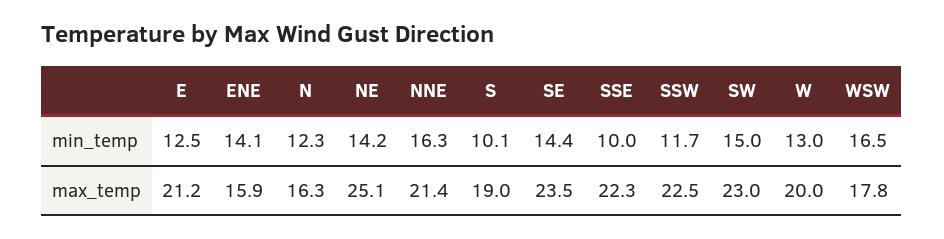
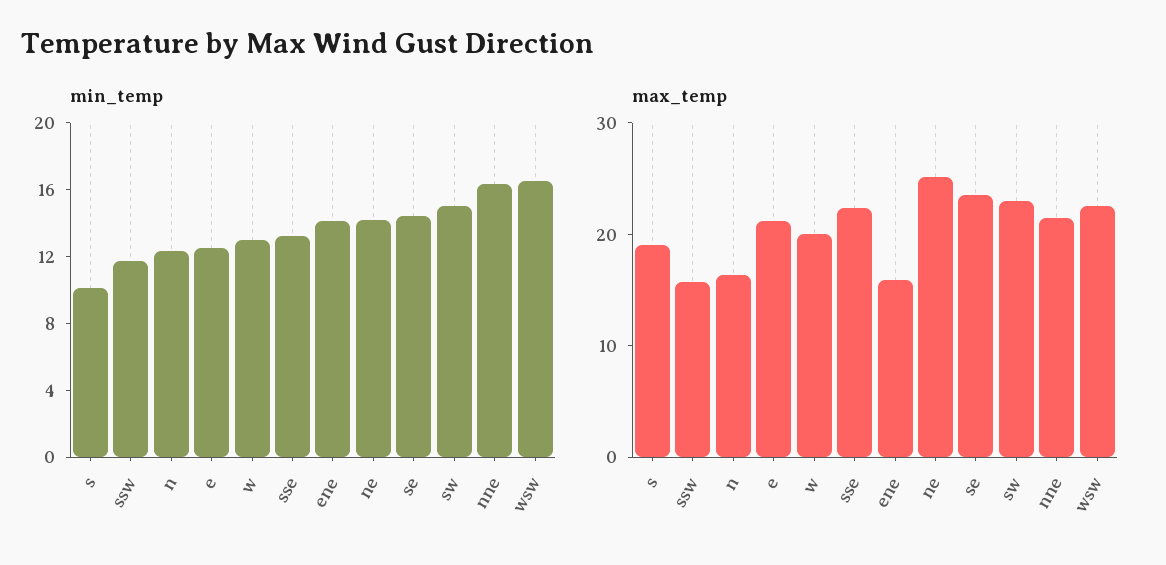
min_temp, SSE: 10 -> 13
max_temp, SSW: 22.5 -> 16
max_temp, WSW: 17.8 -> 22

